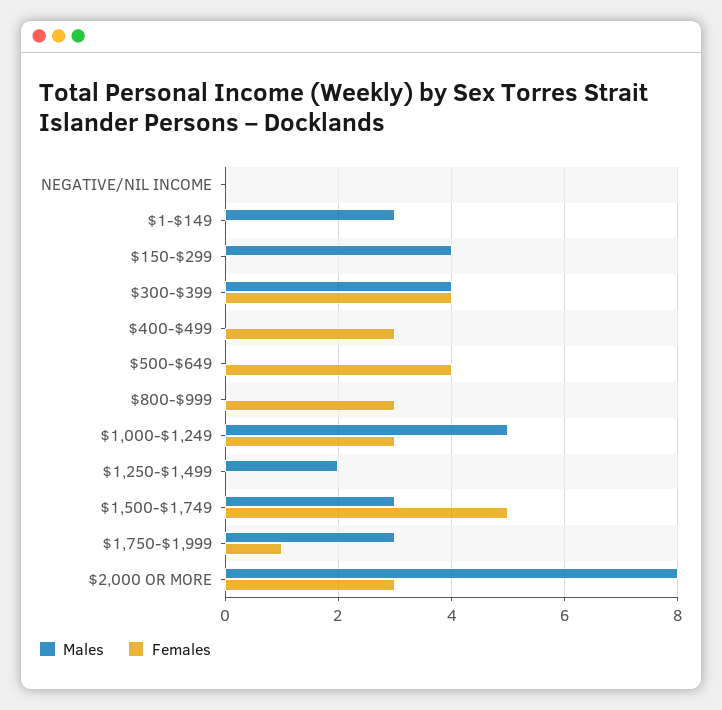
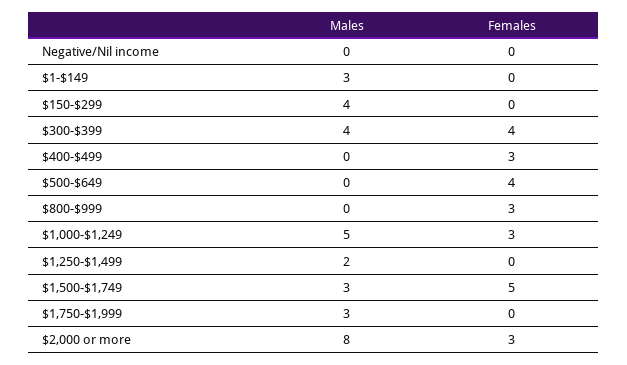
Females, $1,750-$1,999: 1 -> 0

